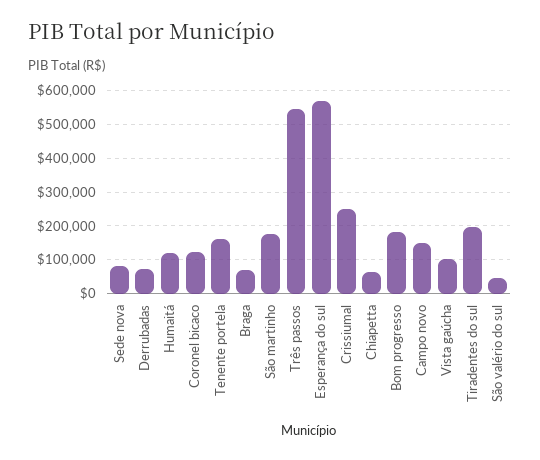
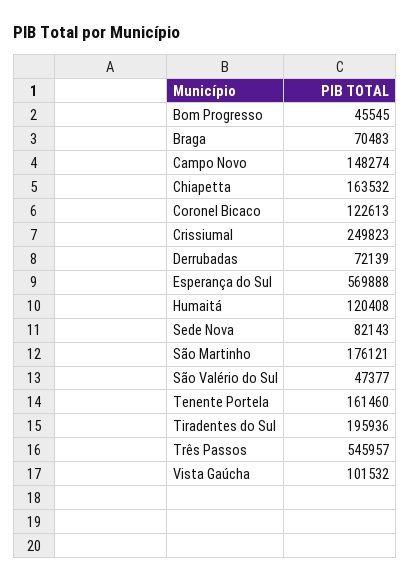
Chiapetta: 60000 -> 163532
Bom progresso: 180000 -> 45545

